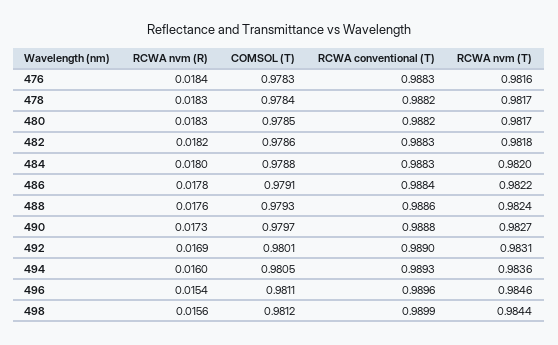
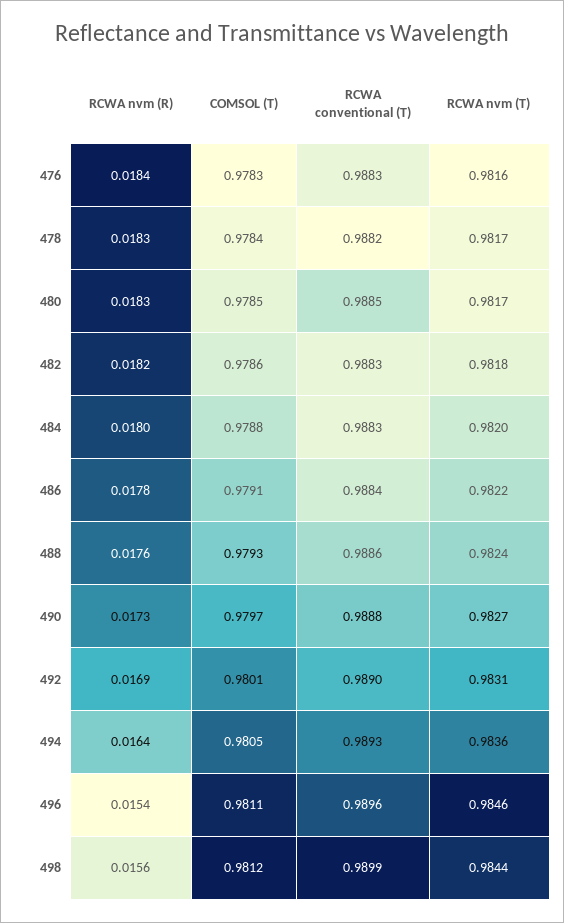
RCWA conventional (T), 480: 0.9882 -> 0.9885
RCWA nvm (R), 494: 0.016 -> 0.0164

